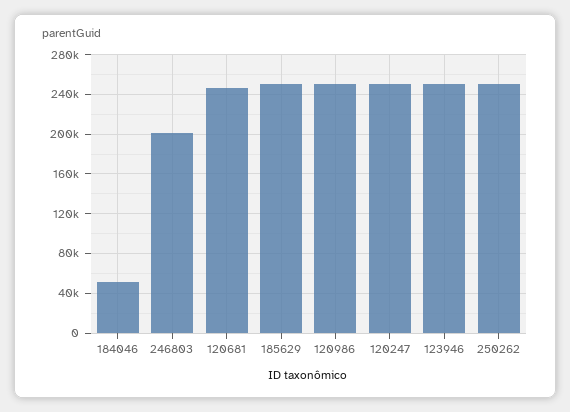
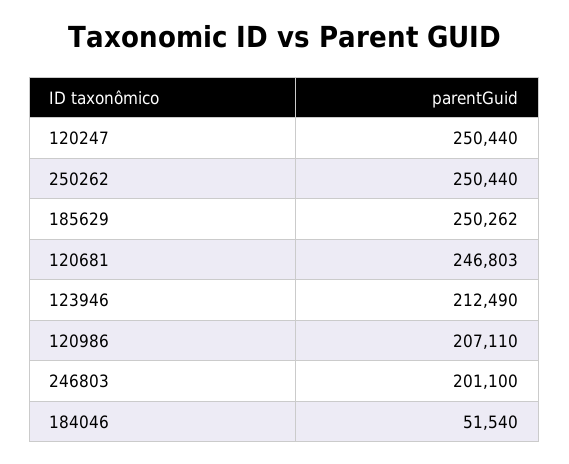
120986: 250000 -> 207110
123946: 250000 -> 212490

